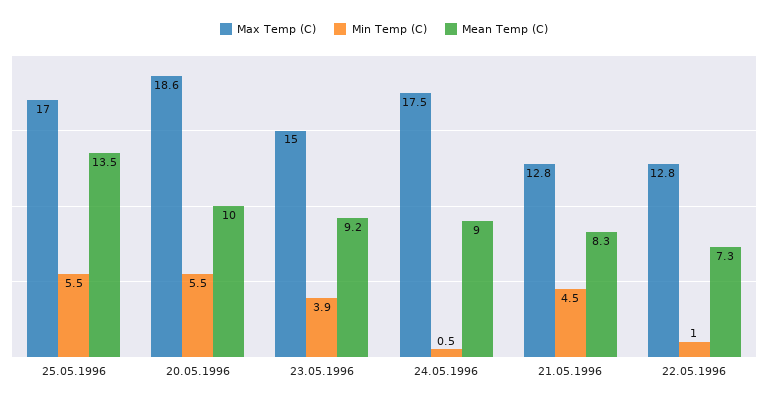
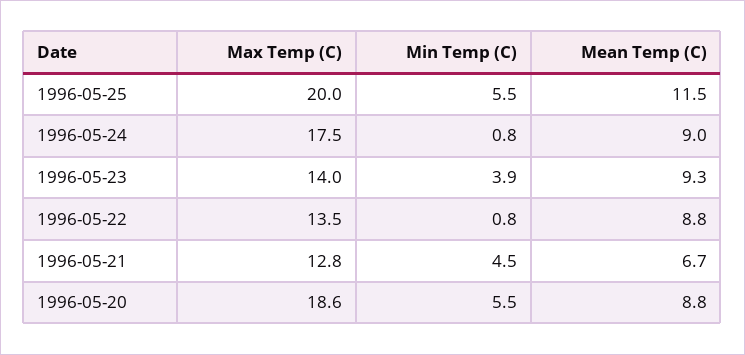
Max Temp (C), 25.05.1996: 17 -> 20
Mean Temp (C), 25.05.1996: 13.5 -> 11.5
Mean Temp (C), 20.05.1996: 10 -> 8.8
Max Temp (C), 23.05.1996: 15 -> 14
Mean Temp (C), 23.05.1996: 9.2 -> 9.3
Min Temp (C), 24.05.1996: 0.5 -> 0.8
Mean Temp (C), 21.05.1996: 8.3 -> 6.7
Max Temp (C), 22.05.1996: 12.8 -> 13.5
Min Temp (C), 22.05.1996: 1 -> 0.8
Mean Temp (C), 22.05.1996: 7.3 -> 8.8

